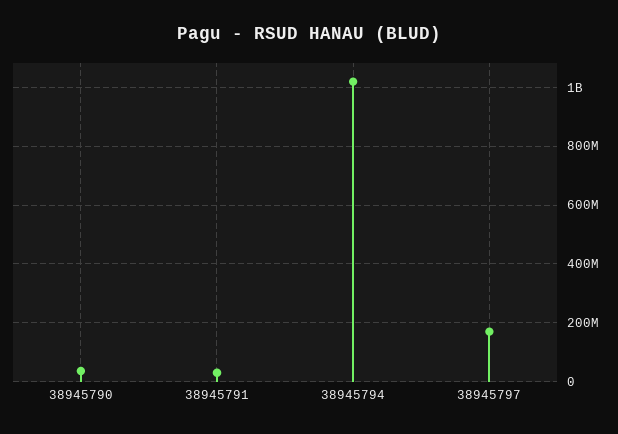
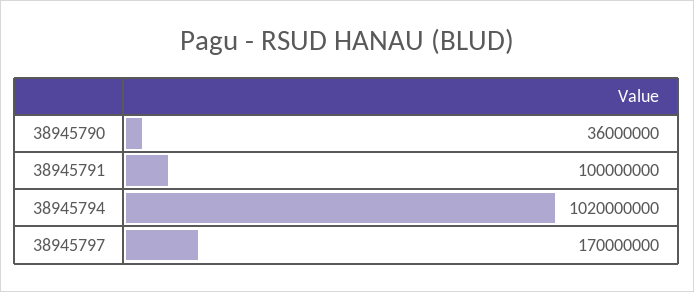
38945791: 25000000 -> 100000000

